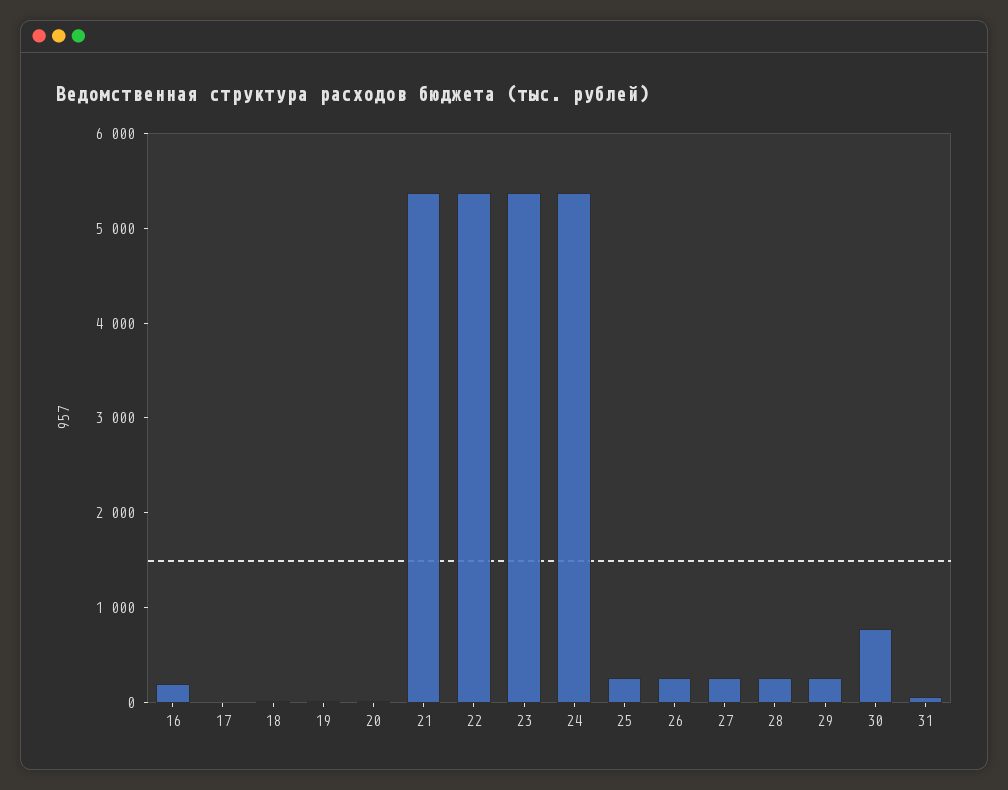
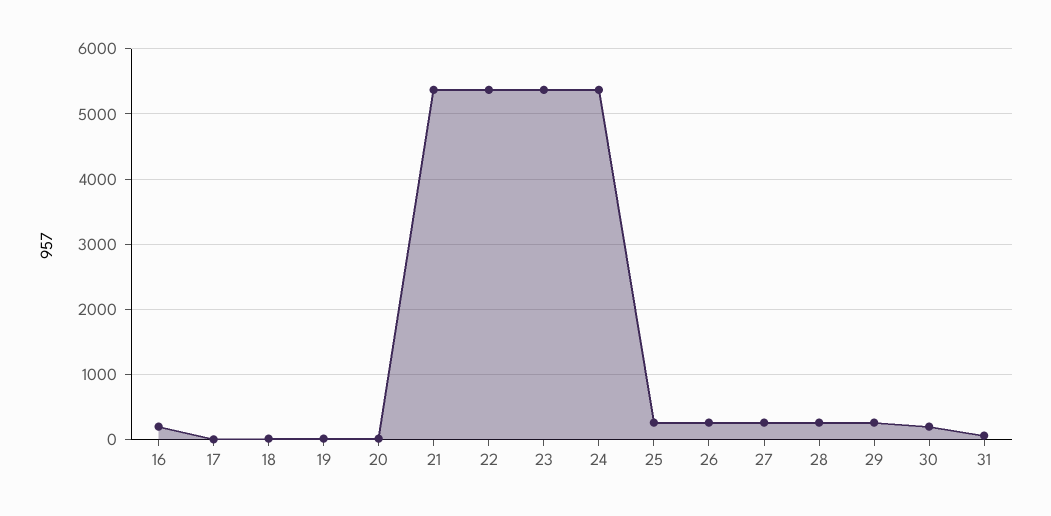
30: 800 -> 200

